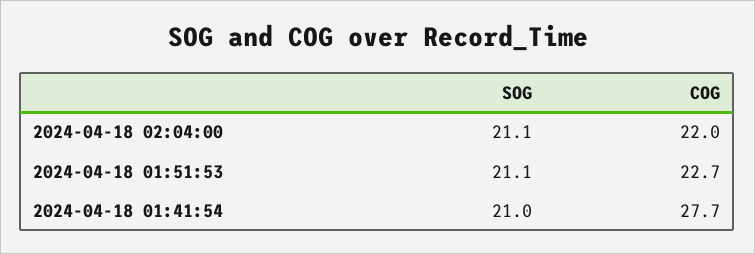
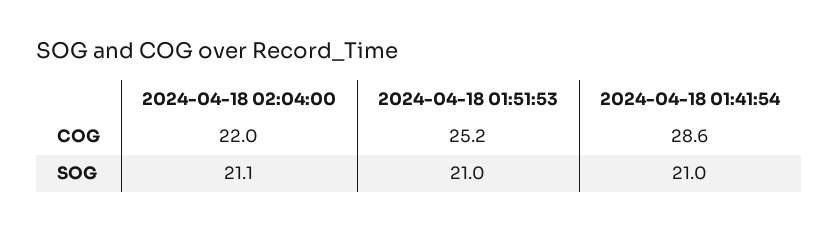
SOG, 2024-04-18 01:51:53: 21.1 -> 21
COG, 2024-04-18 01:51:53: 22.7 -> 25.2
COG, 2024-04-18 01:41:54: 27.7 -> 28.6

